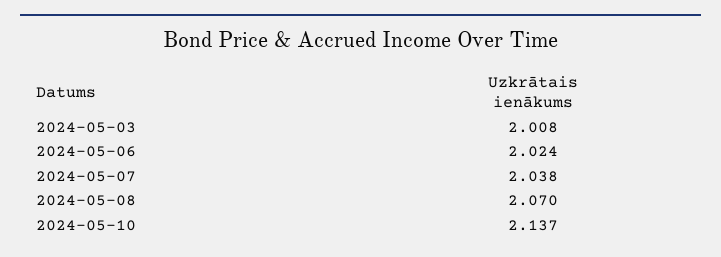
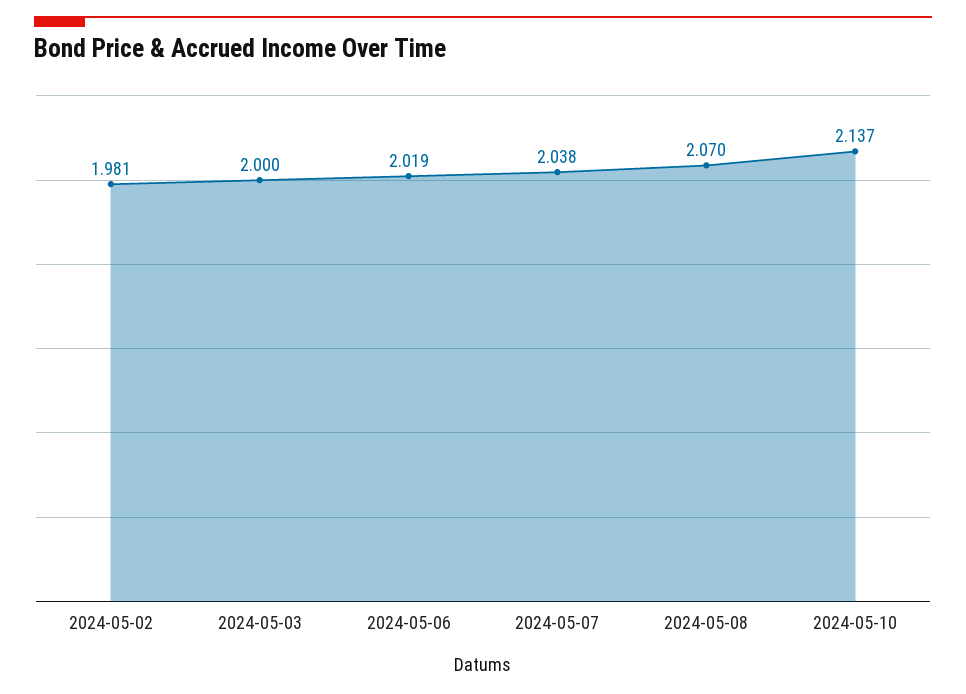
2024-05-03: 2.008 -> 2
2024-05-06: 2.024 -> 2.019
2024-05-02: none -> 1.981

